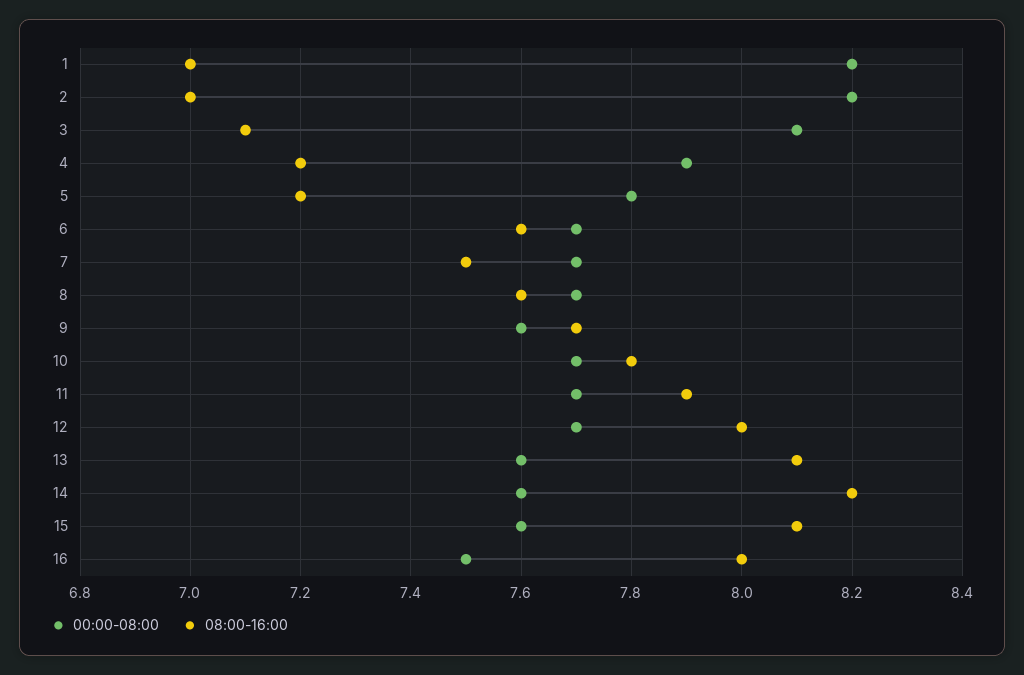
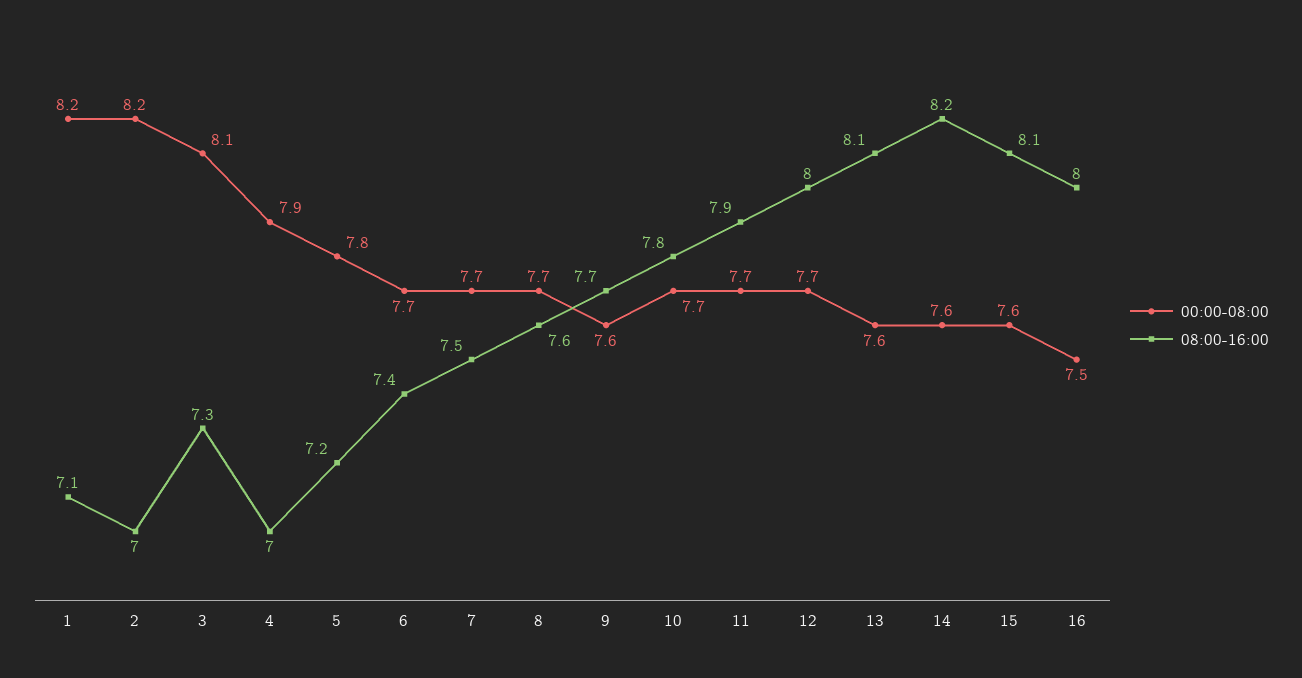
08:00-16:00, 1: 7 -> 7.1
08:00-16:00, 3: 7.1 -> 7.3
08:00-16:00, 4: 7.2 -> 7
08:00-16:00, 6: 7.6 -> 7.4

